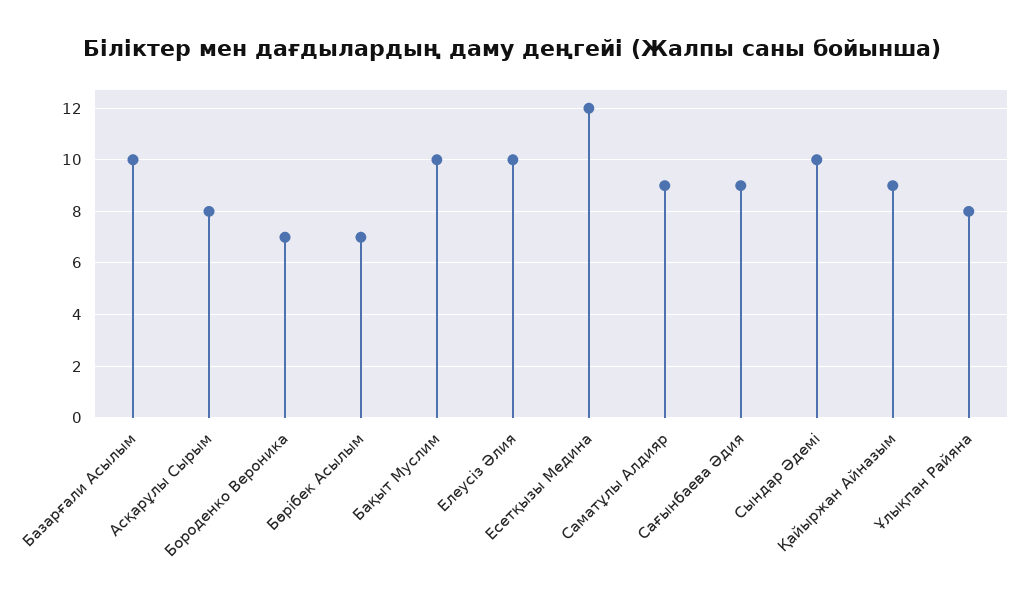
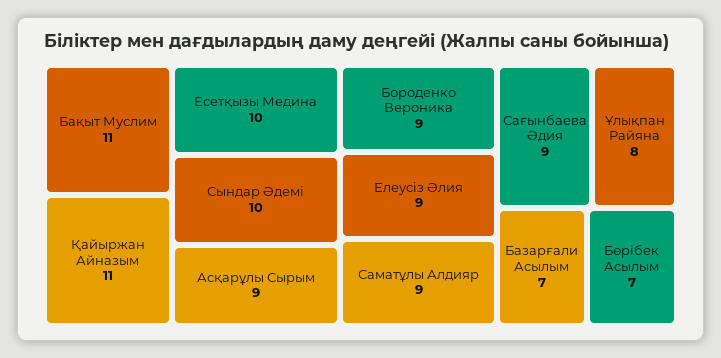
Базарғали Асылым: 10 -> 7
Асқарұлы Сырым: 8 -> 9
Бороденко Вероника: 7 -> 9
Бақыт Муслим: 10 -> 11
Елеусіз Әлия: 10 -> 9
Есетқызы Медина: 12 -> 10
Қайыржан Айназым: 9 -> 11

